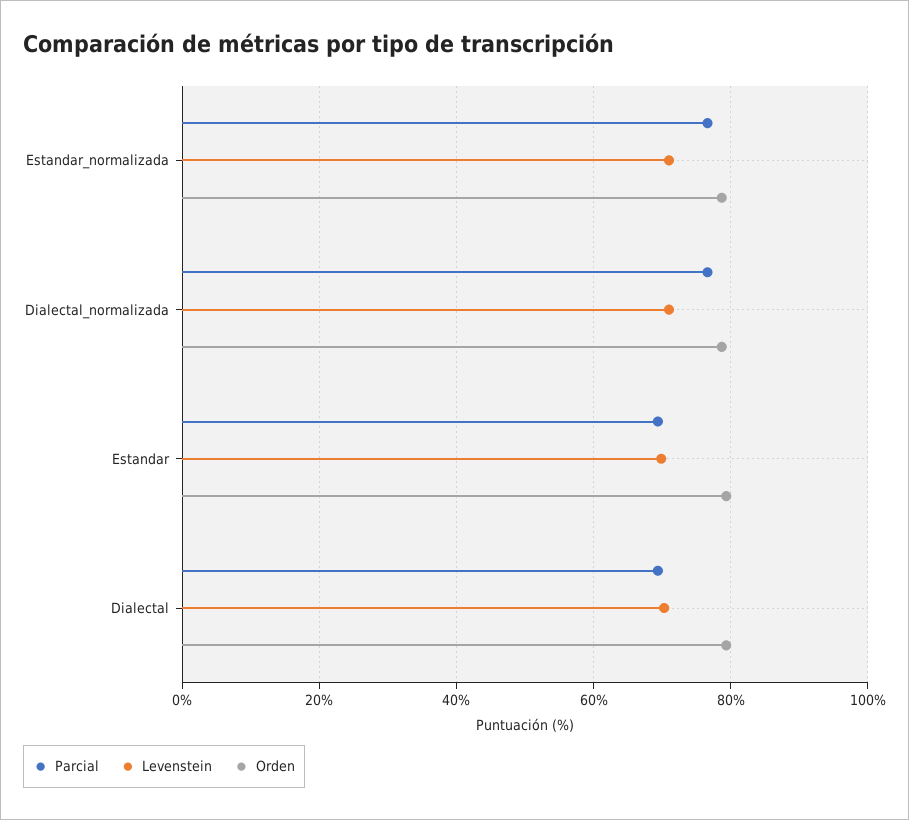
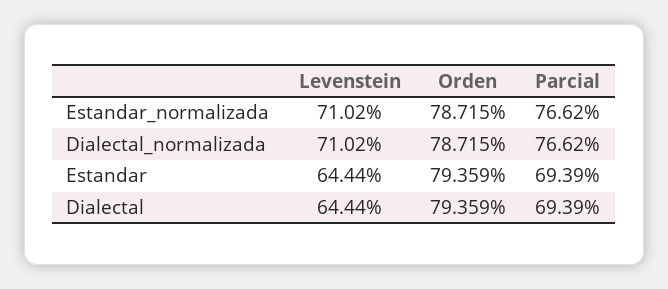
Levenstein, Estandar: 70 -> 64.44
Levenstein, Dialectal: 70 -> 64.44

